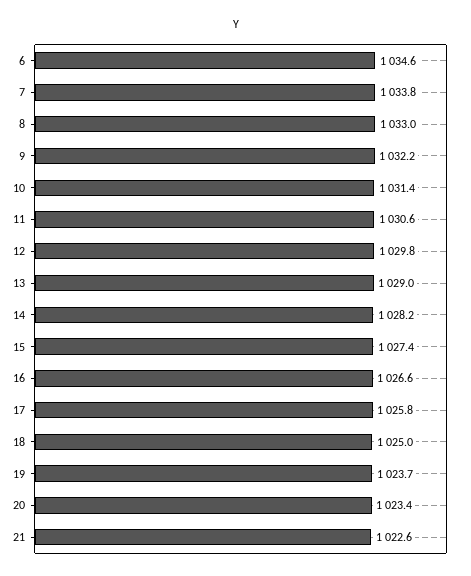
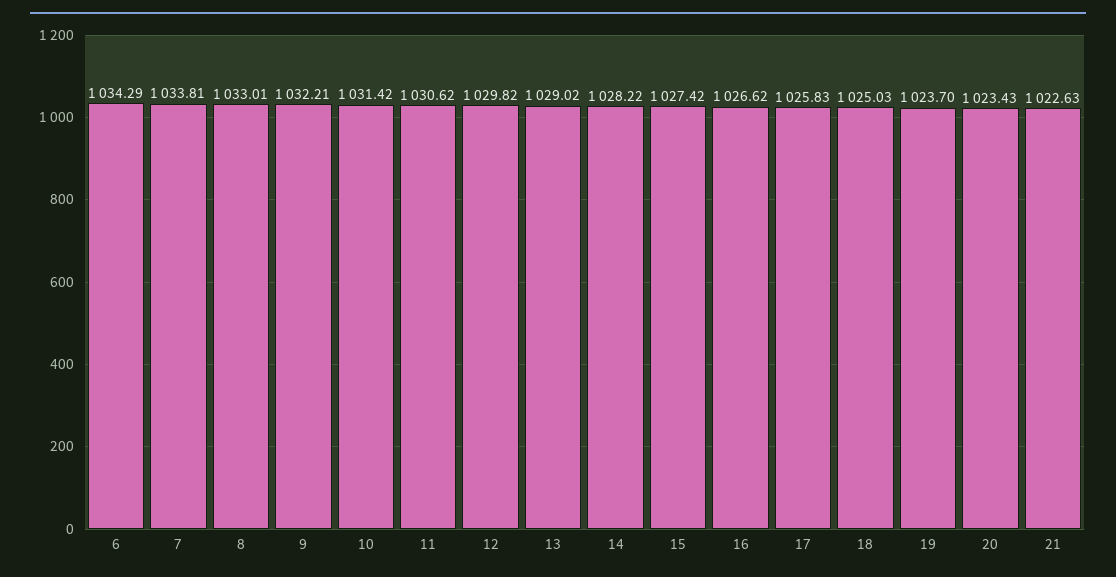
6: 1034.6 -> 1034.29

